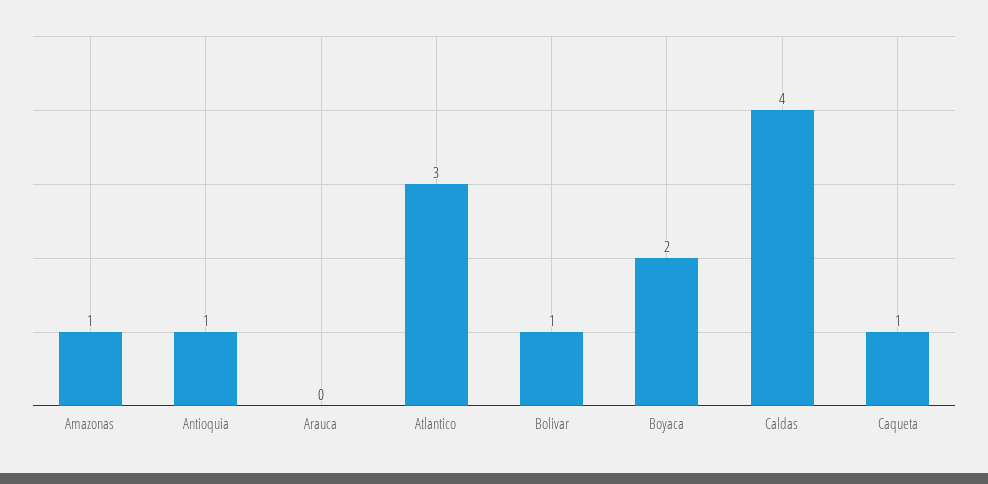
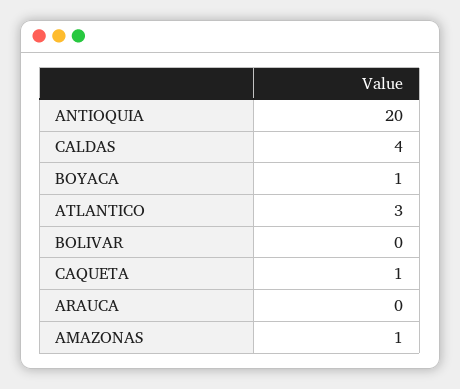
Antioquia: 1 -> 20
Bolivar: 1 -> 0
Boyaca: 2 -> 1

